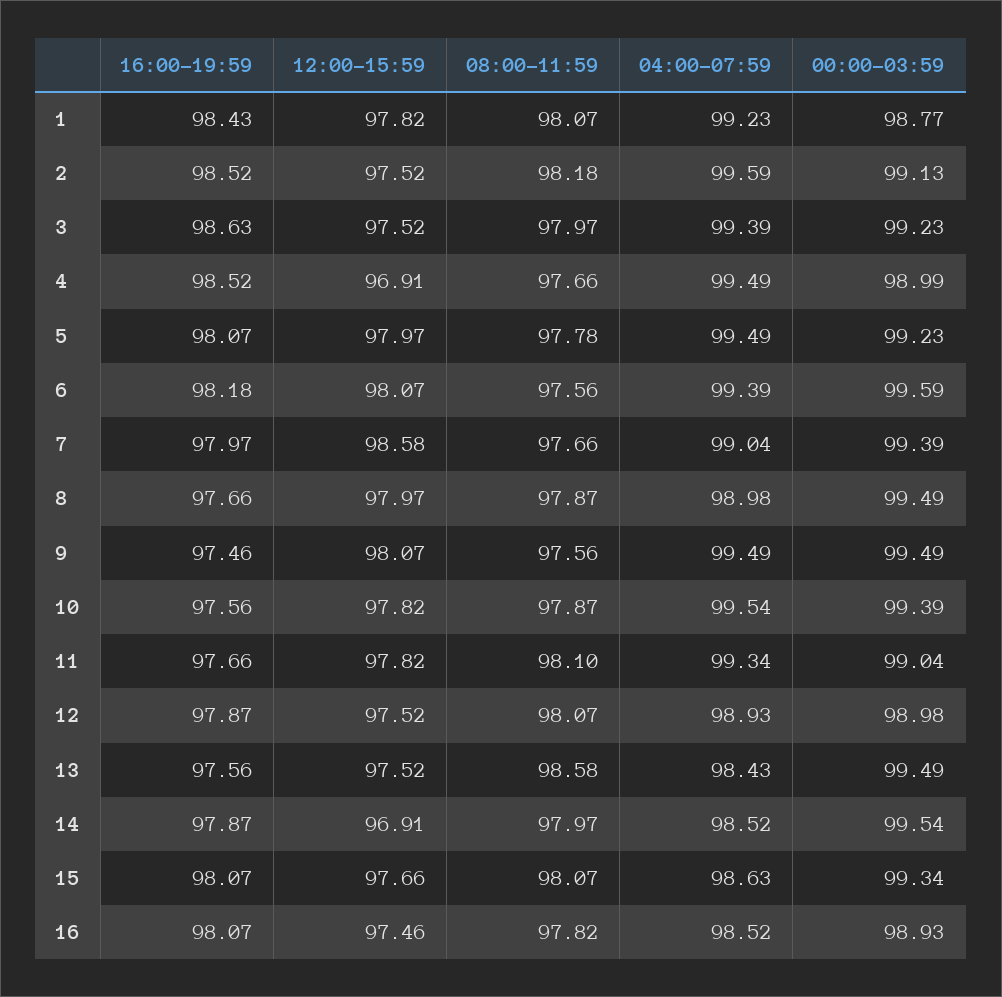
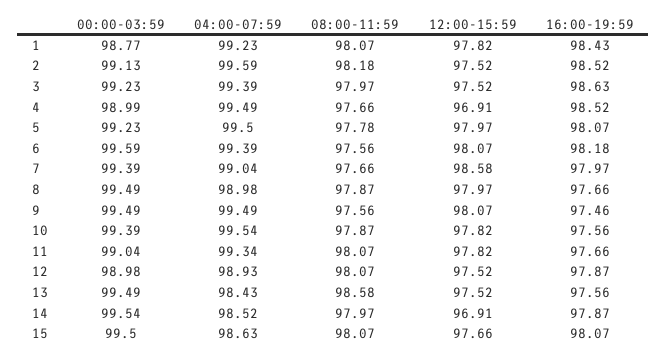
04:00-07:59, 5: 99.49 -> 99.5
08:00-11:59, 11: 98.1 -> 98.07
00:00-03:59, 15: 99.34 -> 99.5
16:00-19:59, 16: 98.07 -> none
12:00-15:59, 16: 97.46 -> none
08:00-11:59, 16: 97.82 -> none
04:00-07:59, 16: 98.52 -> none
00:00-03:59, 16: 98.93 -> none

